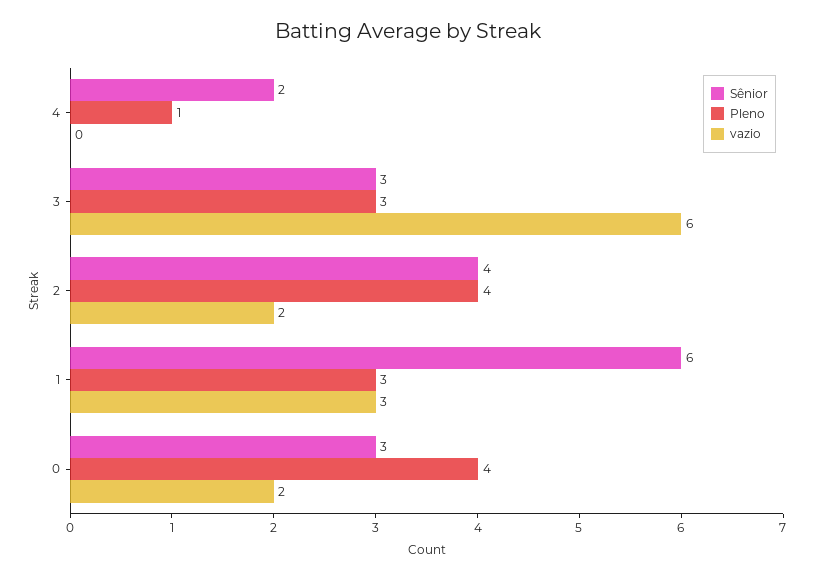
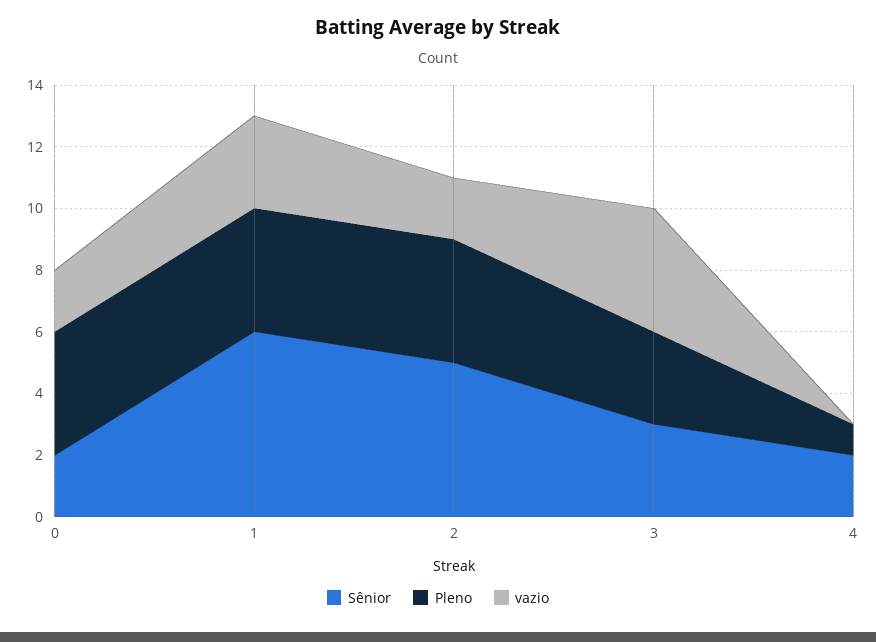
vazio, 3: 6 -> 4
Sênior, 2: 4 -> 5
Pleno, 1: 3 -> 4
Sênior, 0: 3 -> 2

